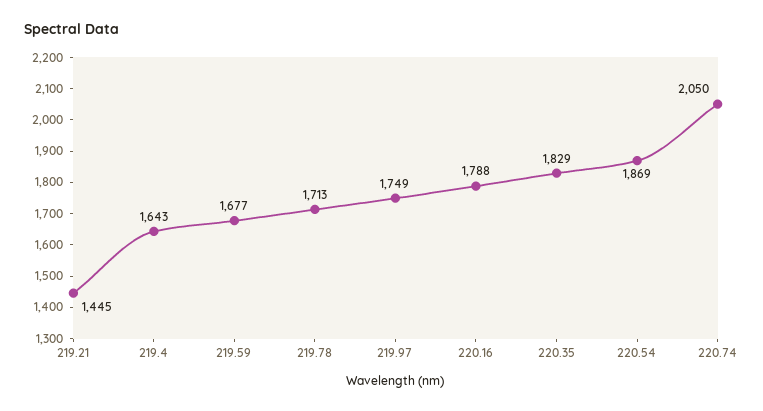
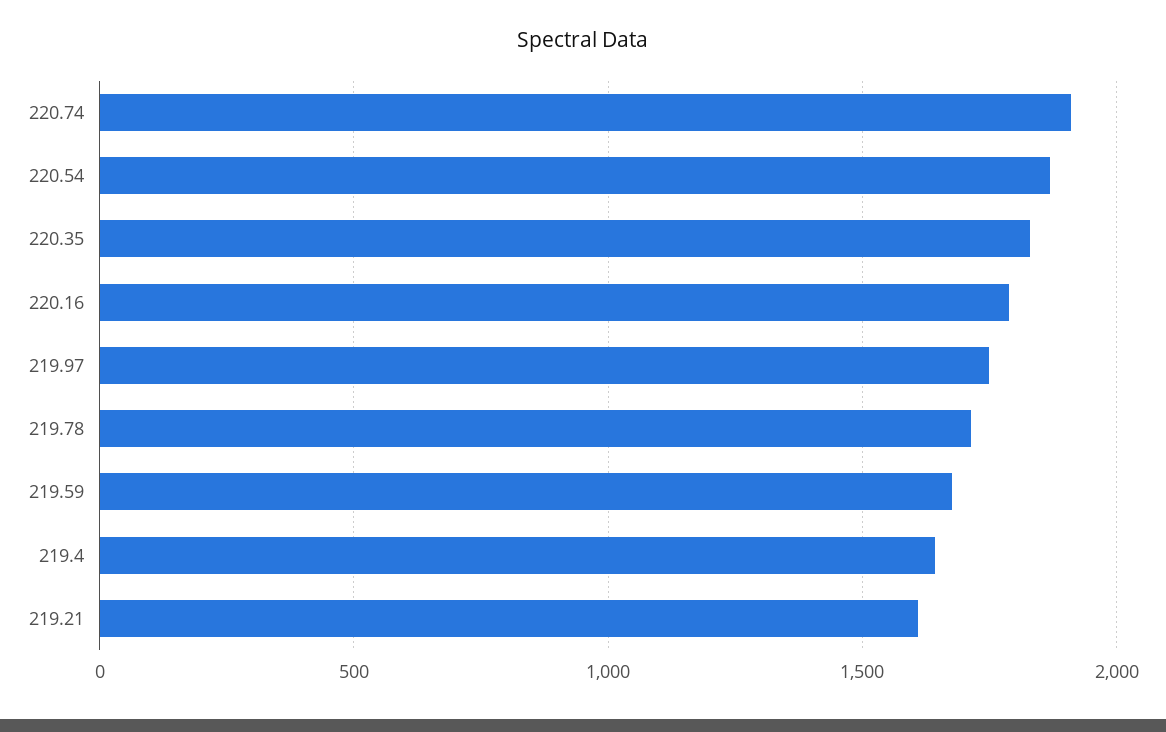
219.21: 1445 -> 1600
220.74: 2050 -> 1900

